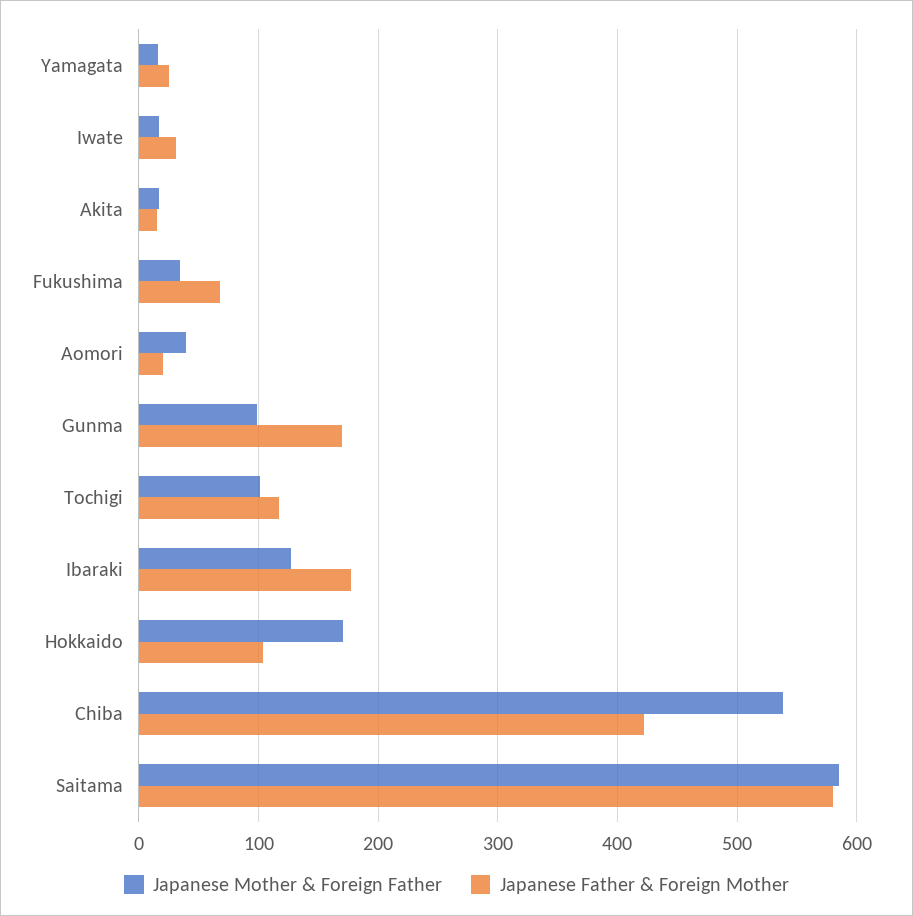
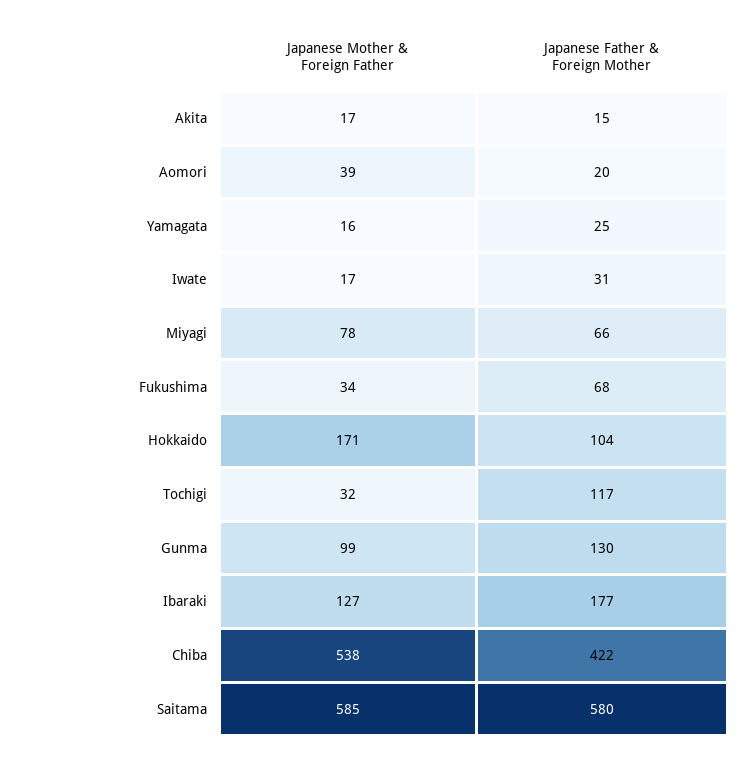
Japanese Father & Foreign Mother, Gunma: 170 -> 130
Japanese Mother & Foreign Father, Tochigi: 100 -> 32
Japanese Mother & Foreign Father, Miyagi: none -> 78
Japanese Father & Foreign Mother, Miyagi: none -> 66

